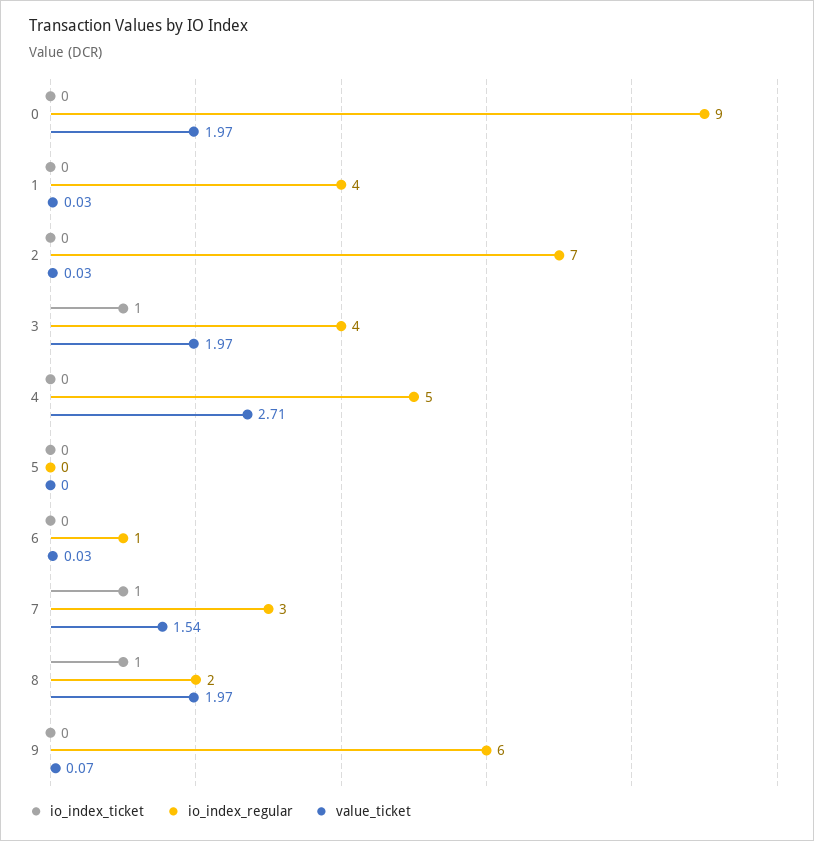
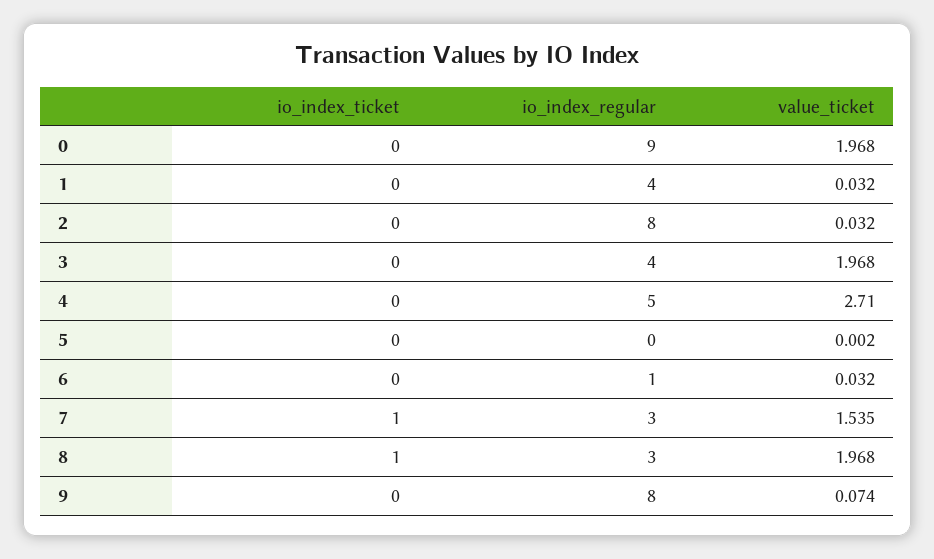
io_index_regular, 2: 7 -> 8
io_index_ticket, 3: 1 -> 0
io_index_regular, 8: 2 -> 3
io_index_regular, 9: 6 -> 8

